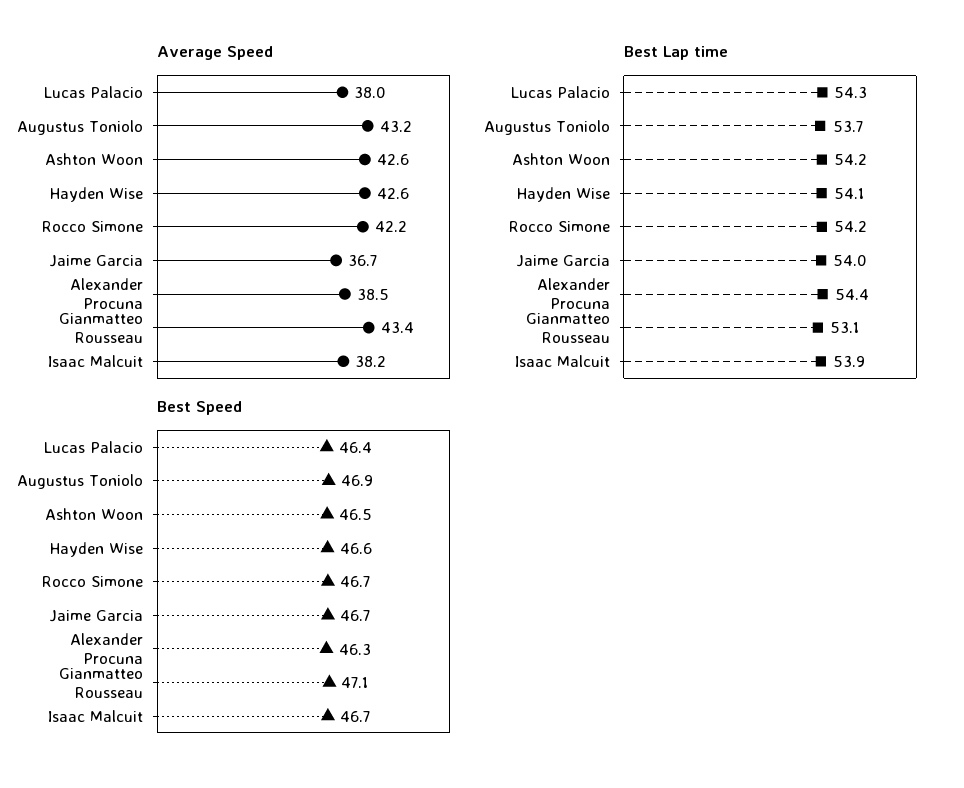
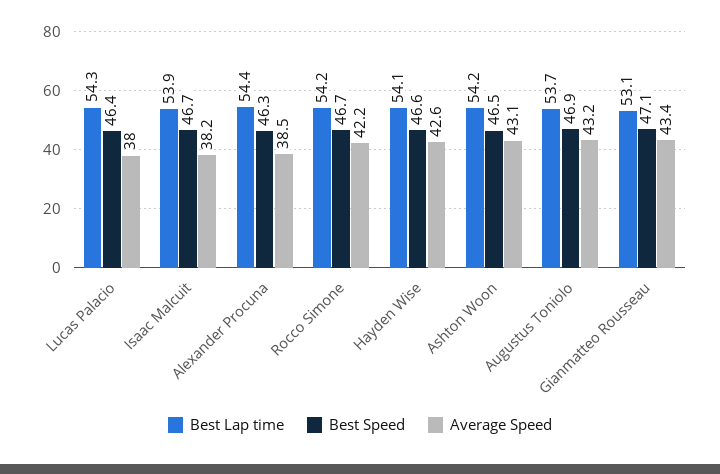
Average Speed, Ashton Woon: 42.6 -> 43.1
Average Speed, Jaime Garcia: 36.7 -> none
Best Lap time, Jaime Garcia: 54 -> none
Best Speed, Jaime Garcia: 46.7 -> none

